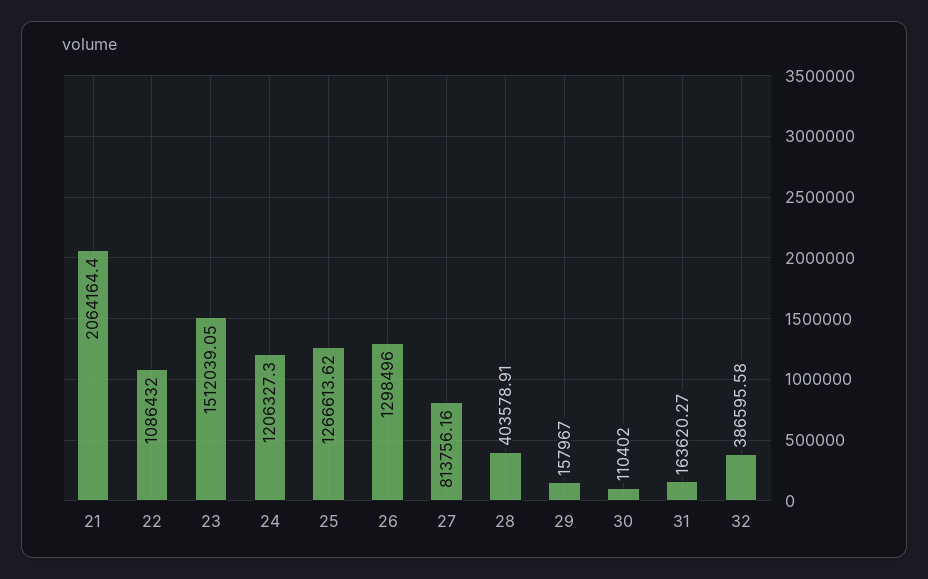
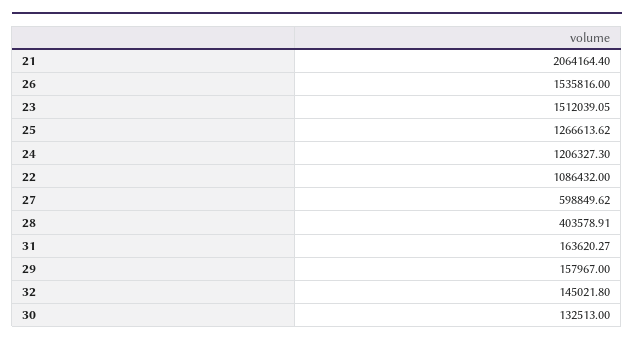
26: 1298496 -> 1535816
27: 813756.16 -> 598849.62
30: 110402 -> 132513
32: 386595.58 -> 145021.8

